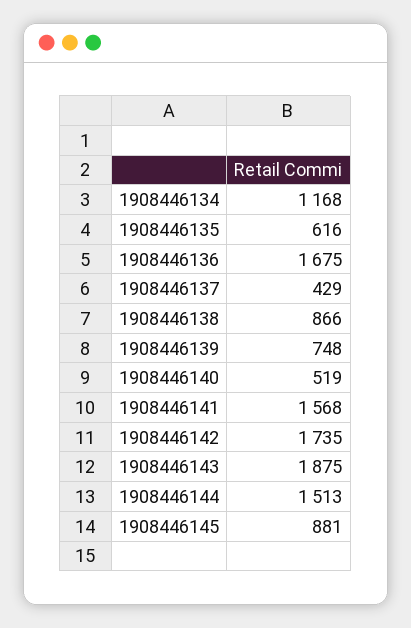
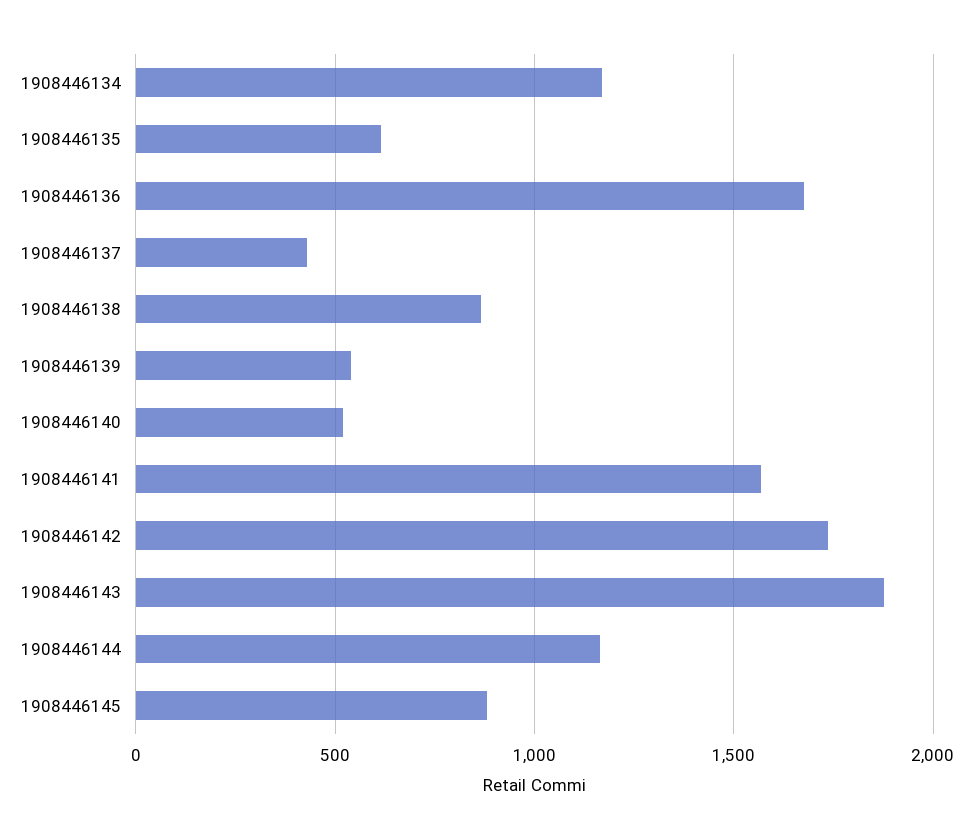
1908446139: 748 -> 550
1908446144: 1513 -> 1150

